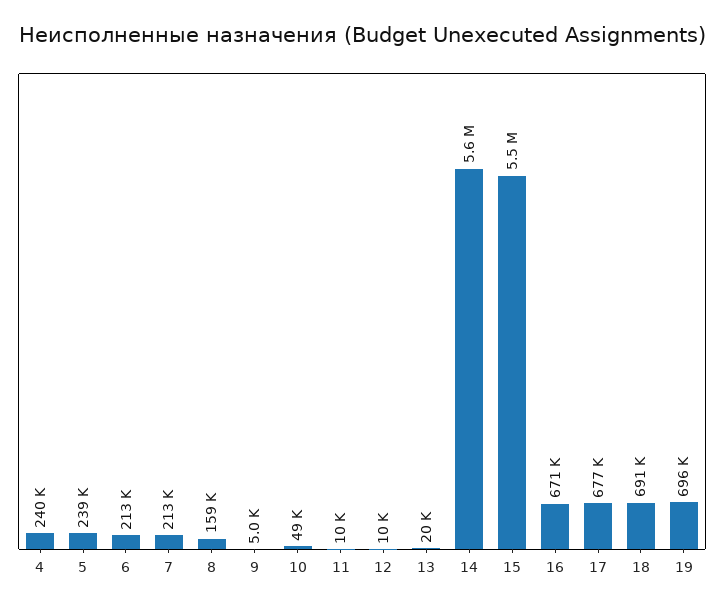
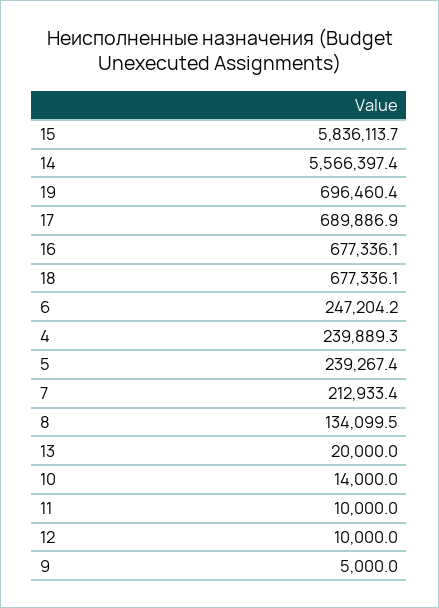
6: 213000 -> 247204.2
8: 159000 -> 134099.5
10: 49000 -> 14000
15: 5500000 -> 5836113.7
16: 671000 -> 677336.1
17: 677000 -> 689886.9
18: 691000 -> 677336.1

